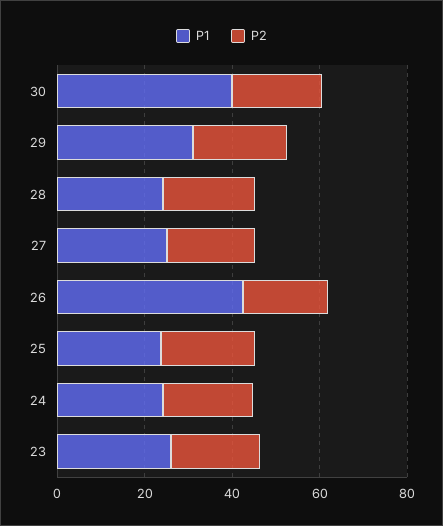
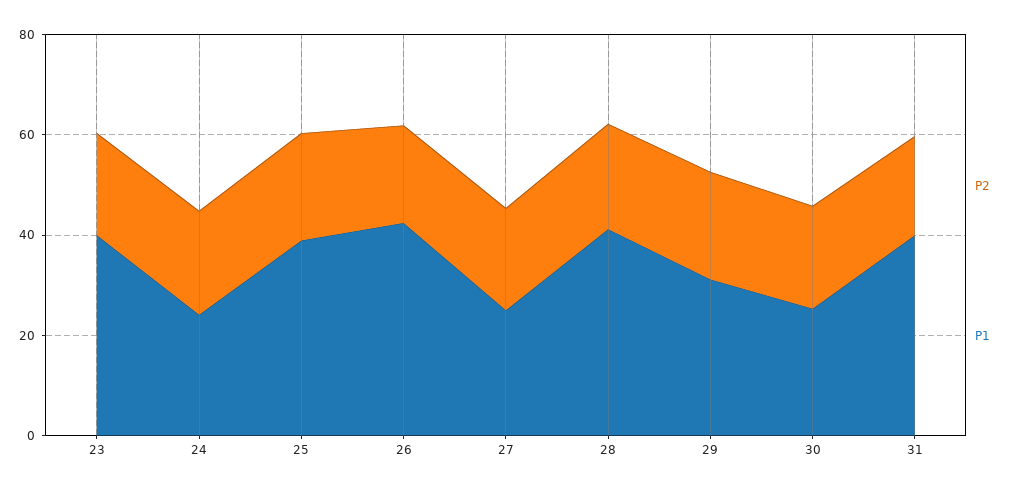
P1, 30: 40 -> 25
P1, 28: 25 -> 40
P1, 25: 25 -> 40
P1, 23: 25 -> 40
P2, 31: none -> 20
P1, 31: none -> 40

